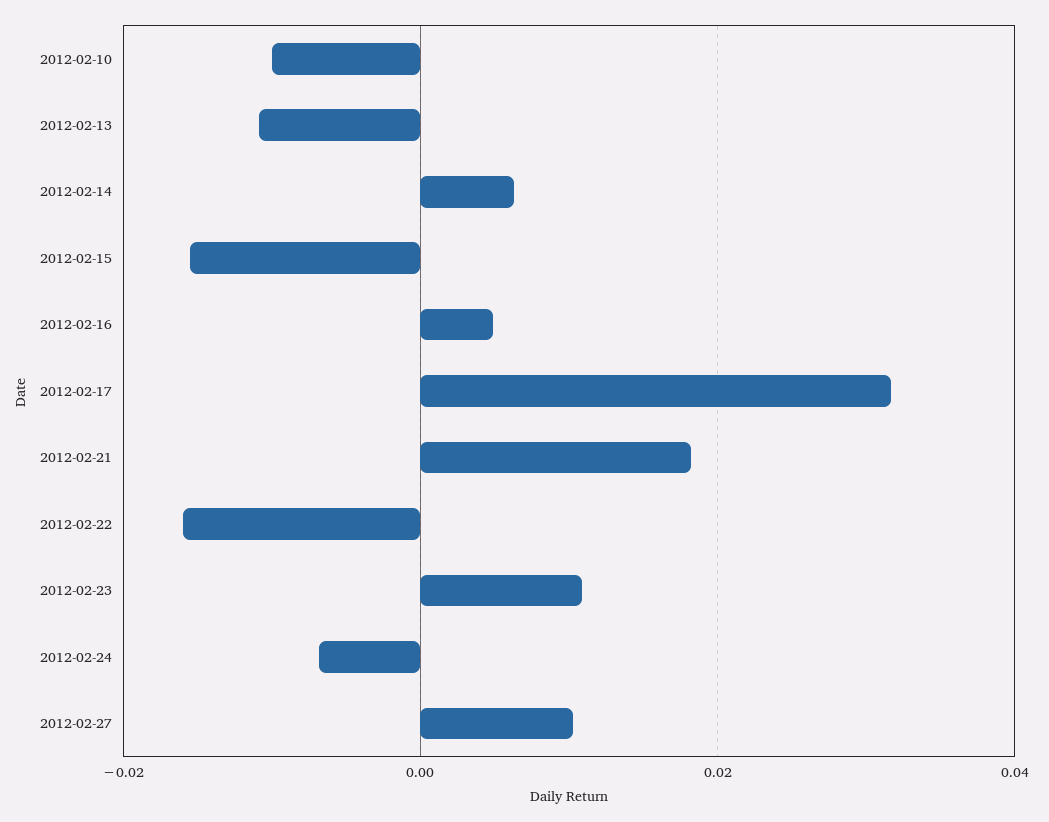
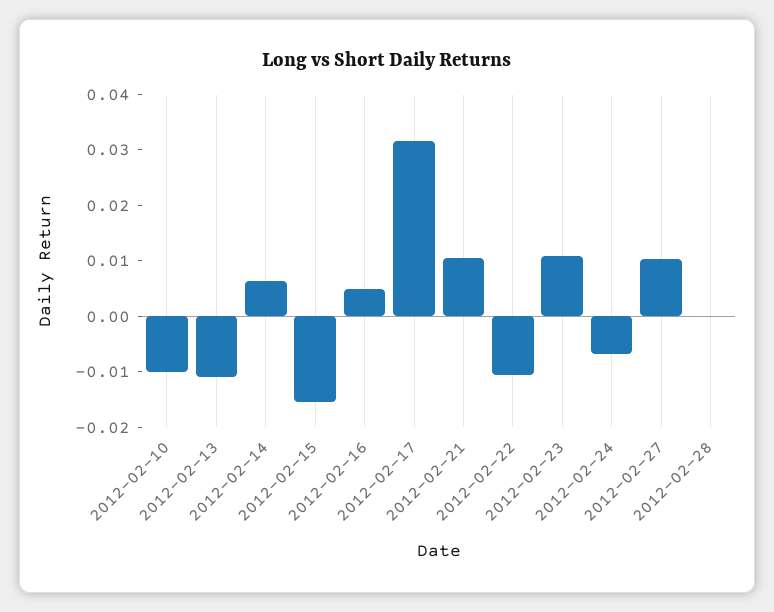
2012-02-21: 0.018 -> 0.01
2012-02-22: -0.016 -> -0.01
2012-02-28: none -> 0

